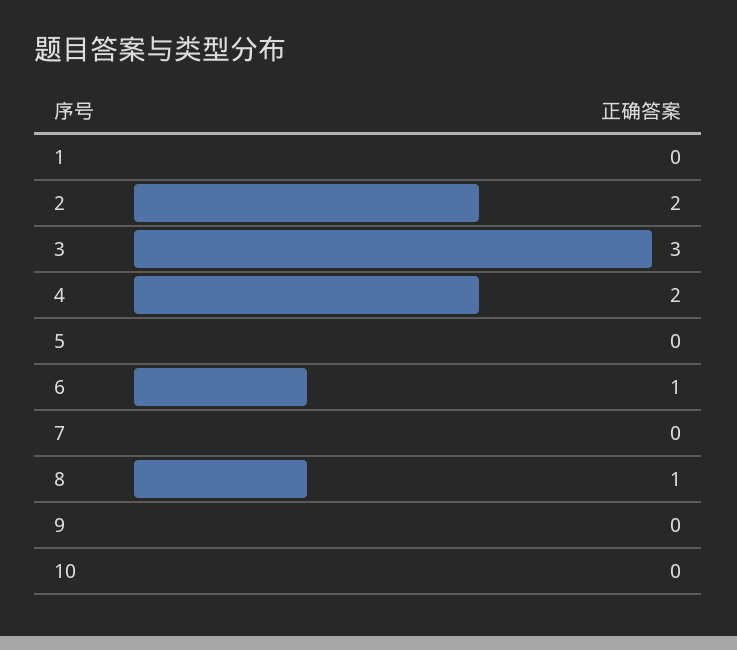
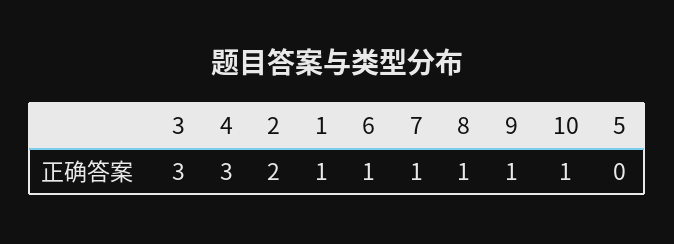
1: 0 -> 1
4: 2 -> 3
7: 0 -> 1
9: 0 -> 1
10: 0 -> 1

